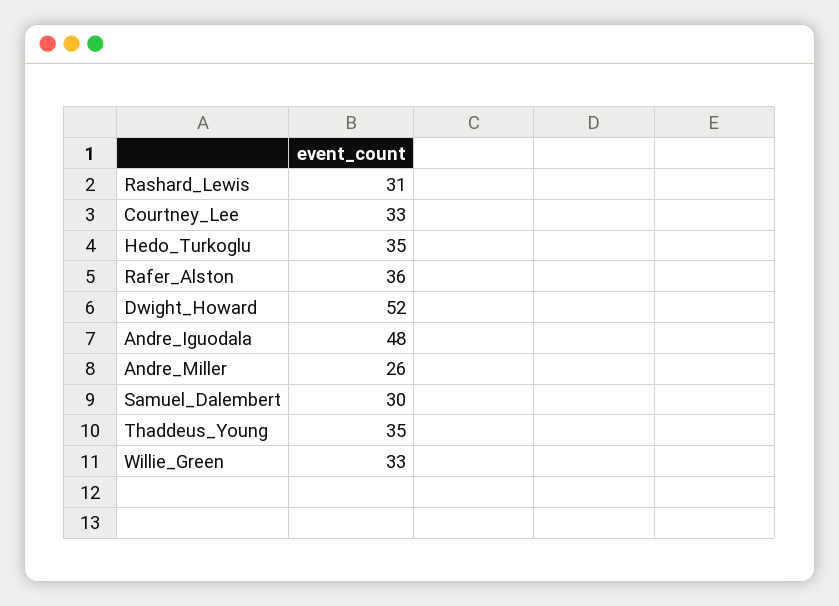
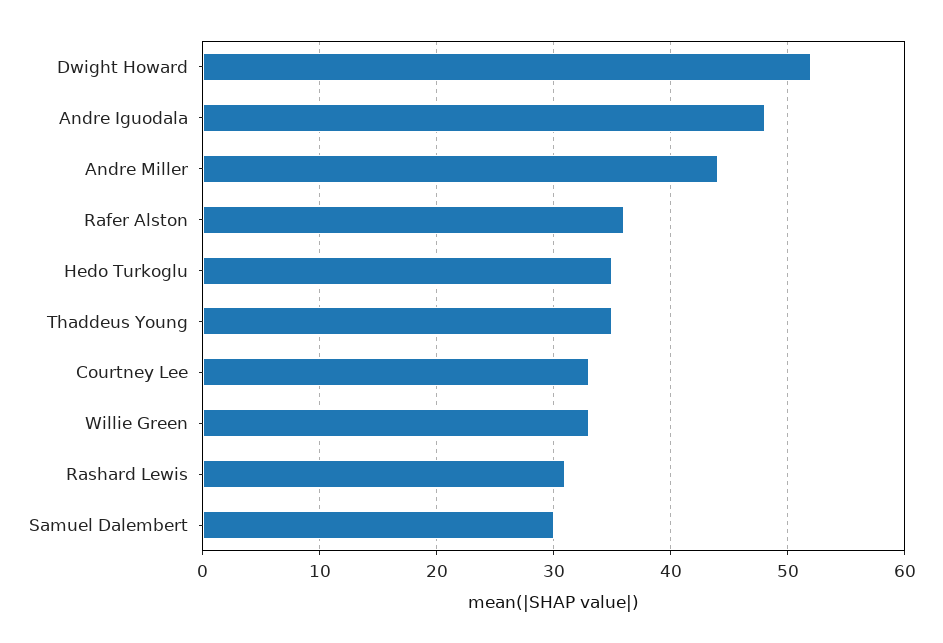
Andre_Miller: 26 -> 44

